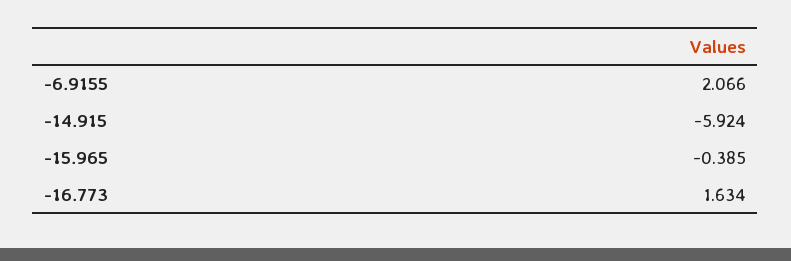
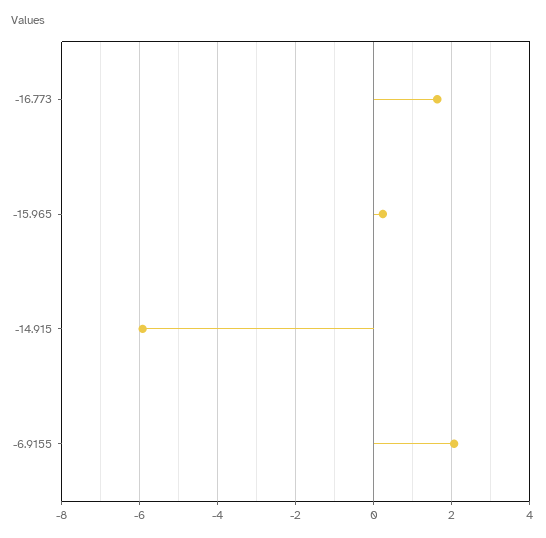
-15.965: -0.385 -> 0.2

